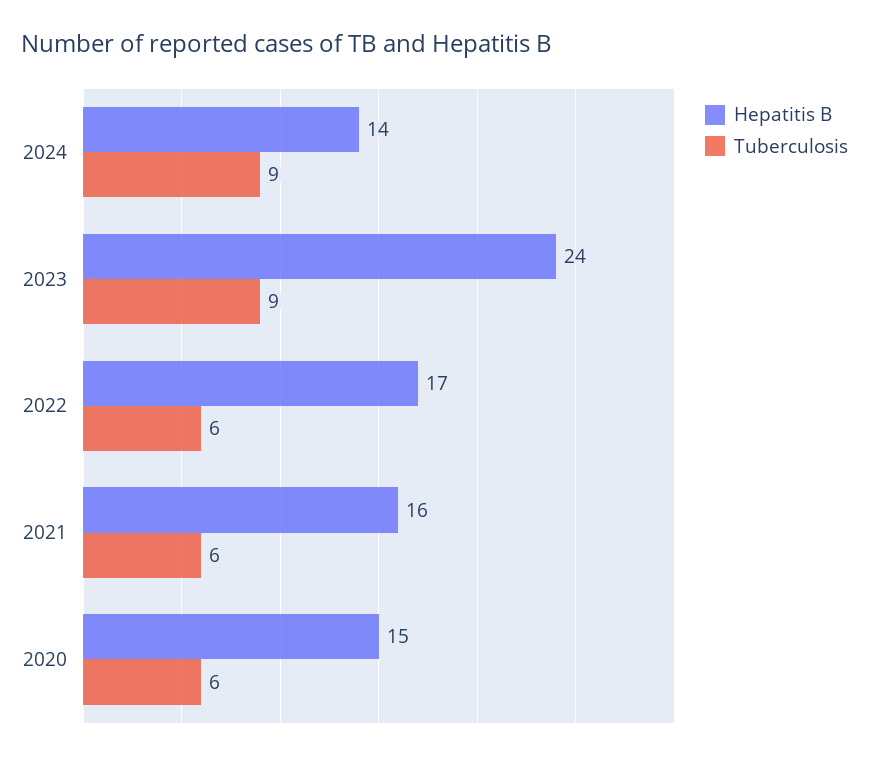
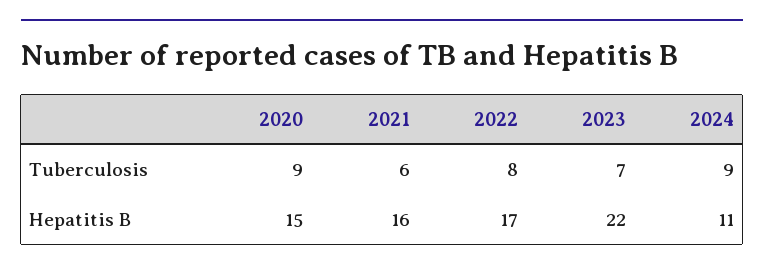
Hepatitis B, 2024: 14 -> 11
Hepatitis B, 2023: 24 -> 22
Tuberculosis, 2023: 9 -> 7
Tuberculosis, 2022: 6 -> 8
Tuberculosis, 2020: 6 -> 9

